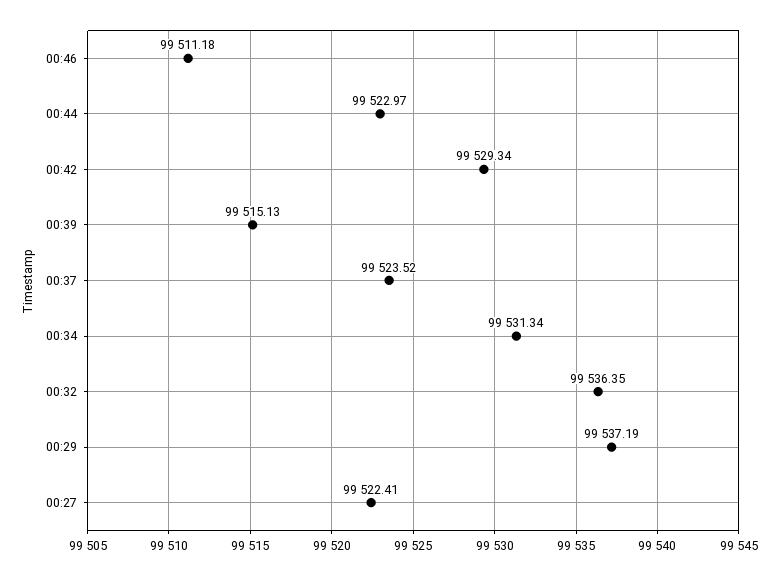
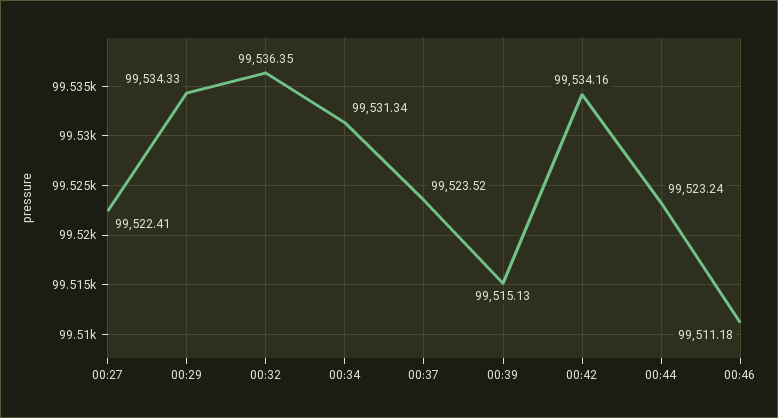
00:44: 99522.97 -> 99523.24
00:42: 99529.34 -> 99534.16
00:29: 99537.19 -> 99534.33

